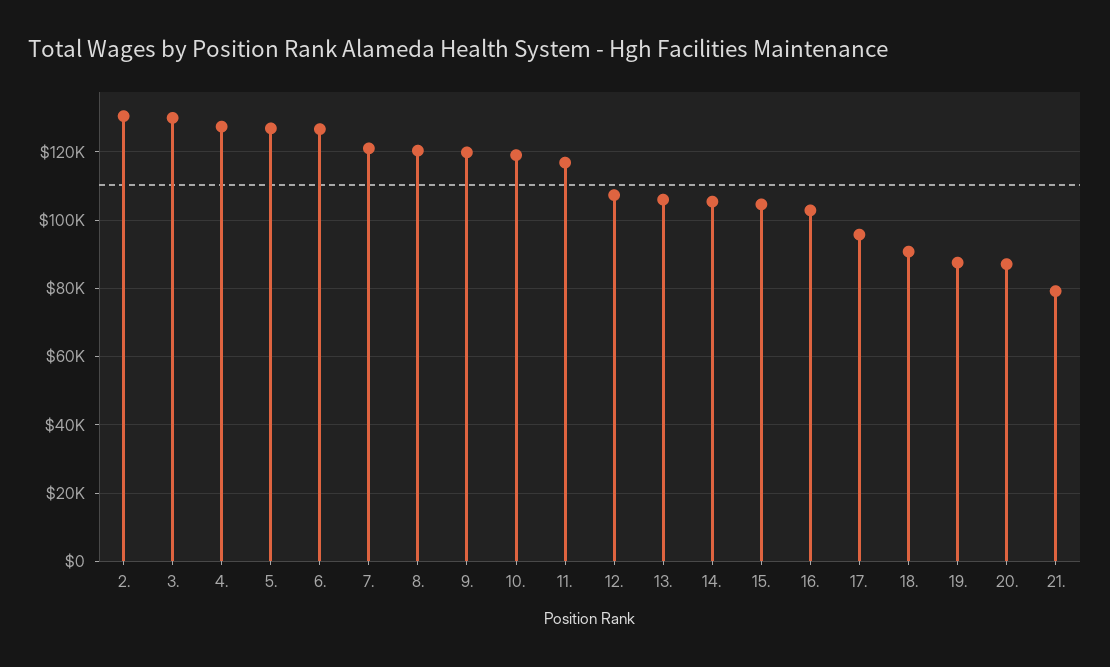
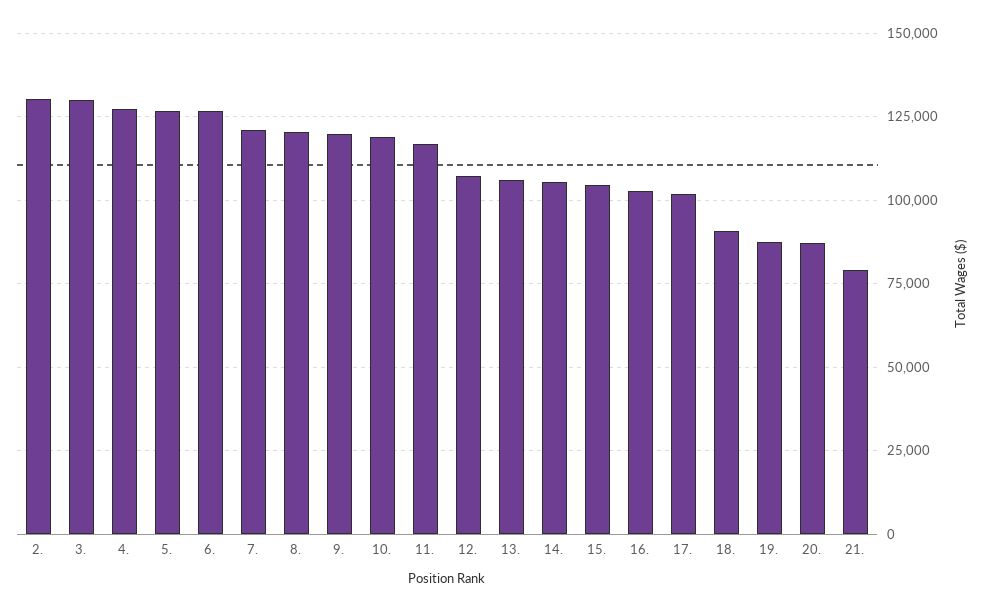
17.: 96000 -> 102500

